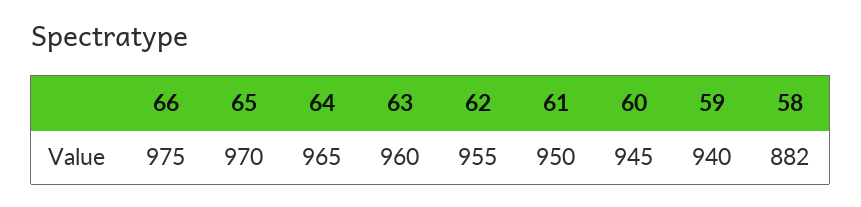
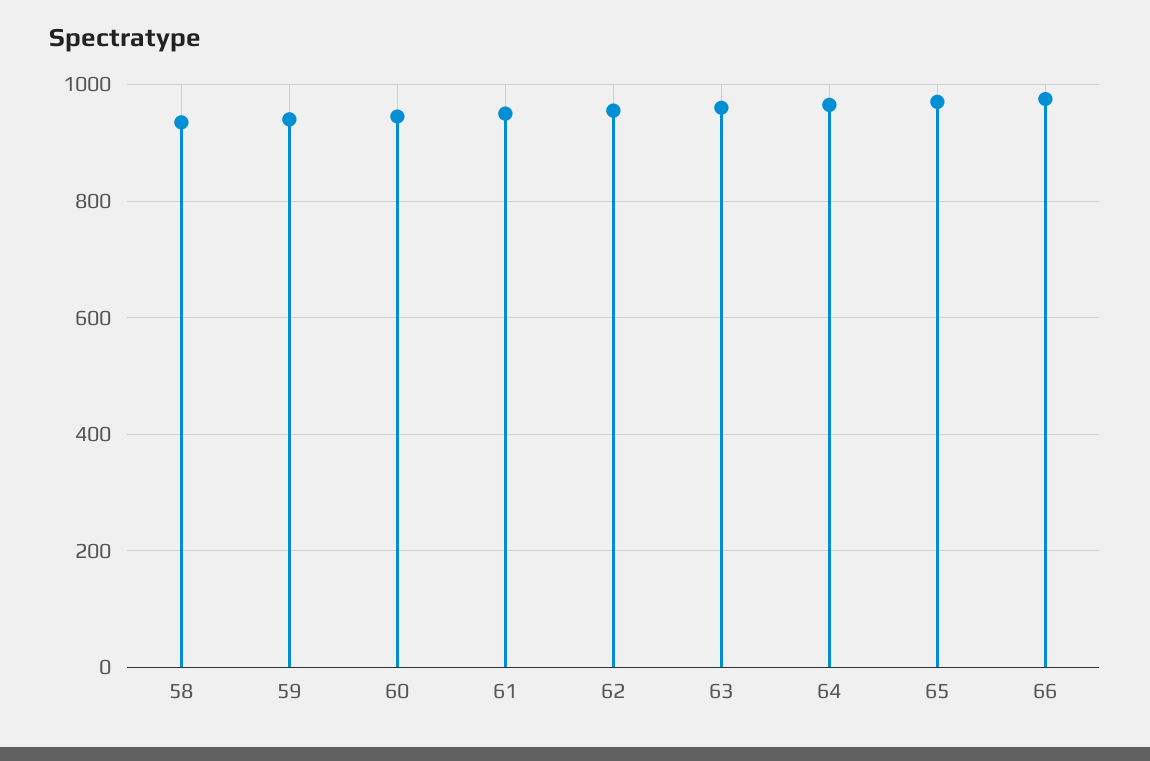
58: 882 -> 940

